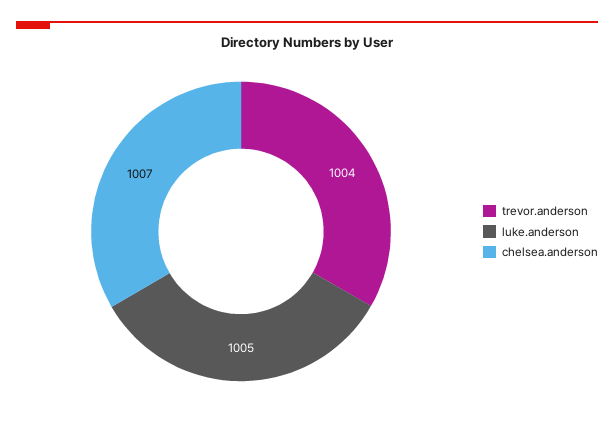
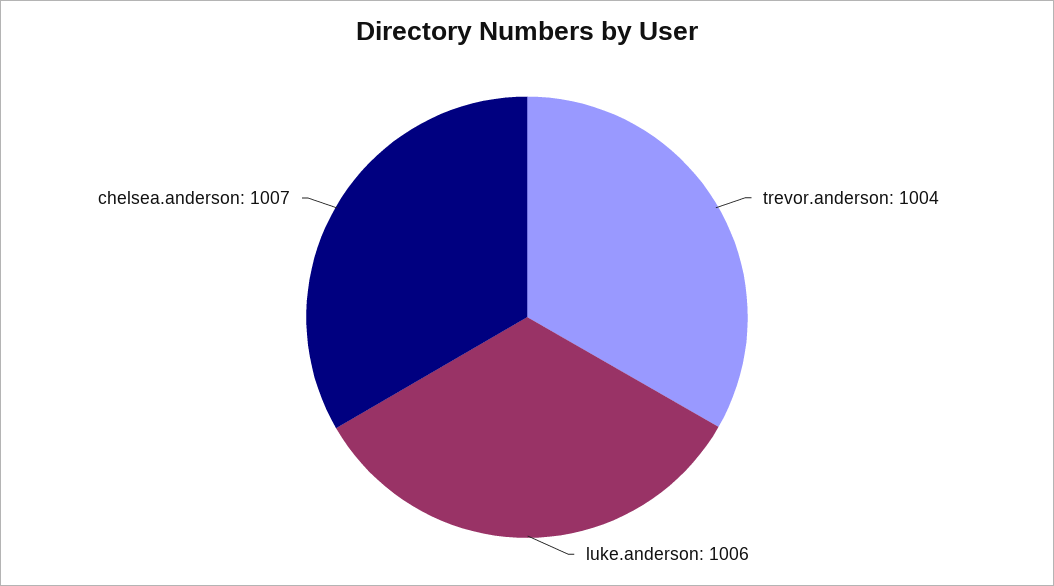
luke.anderson: 1005 -> 1006

